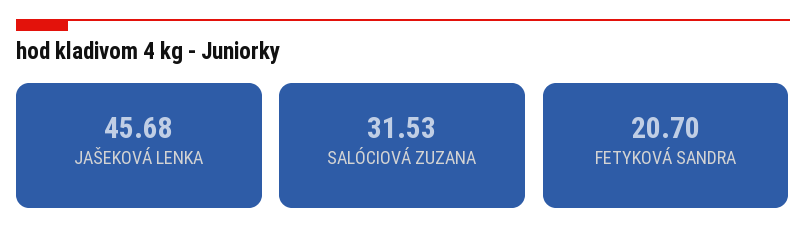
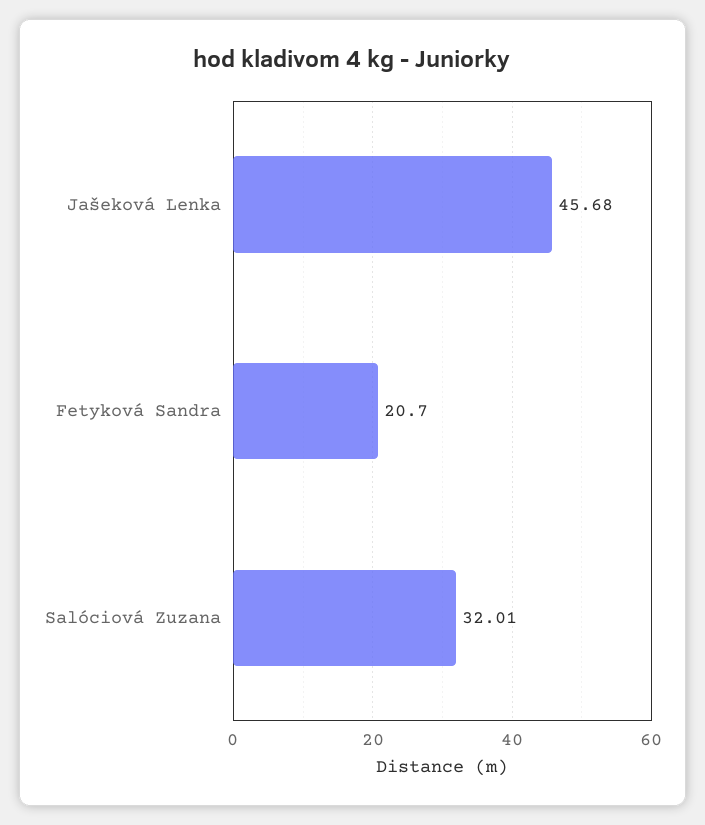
SALÓCIOVÁ ZUZANA: 31.53 -> 32.01

